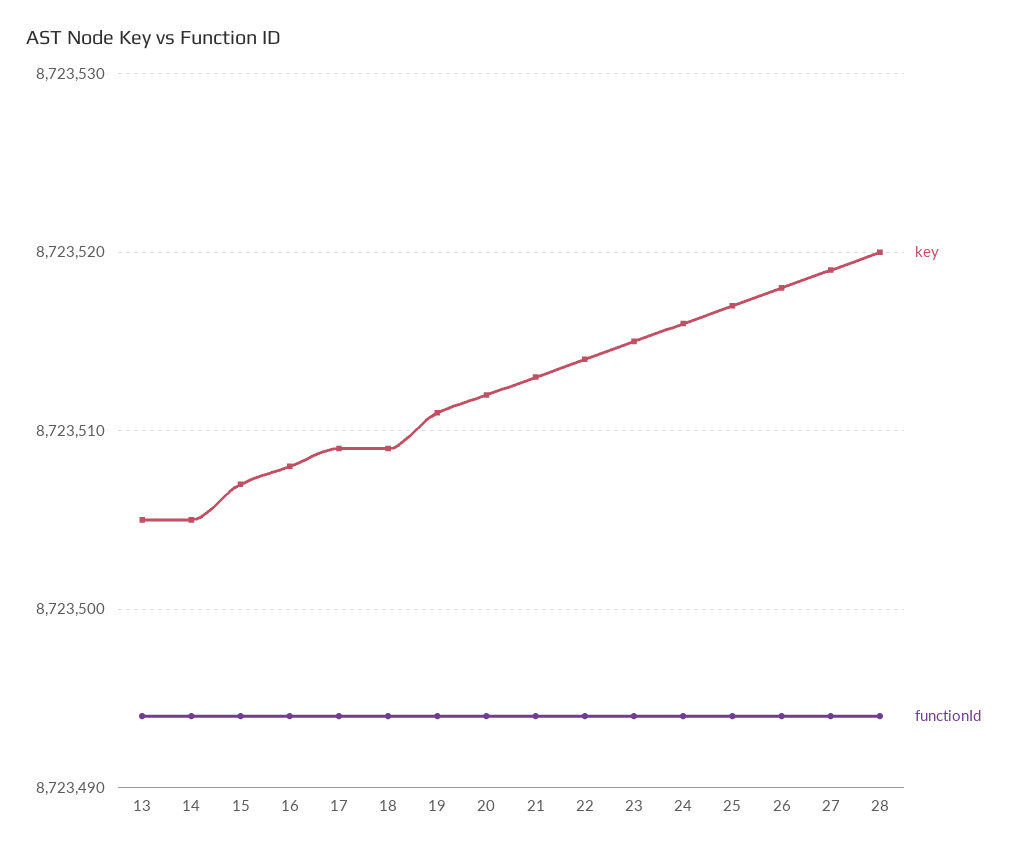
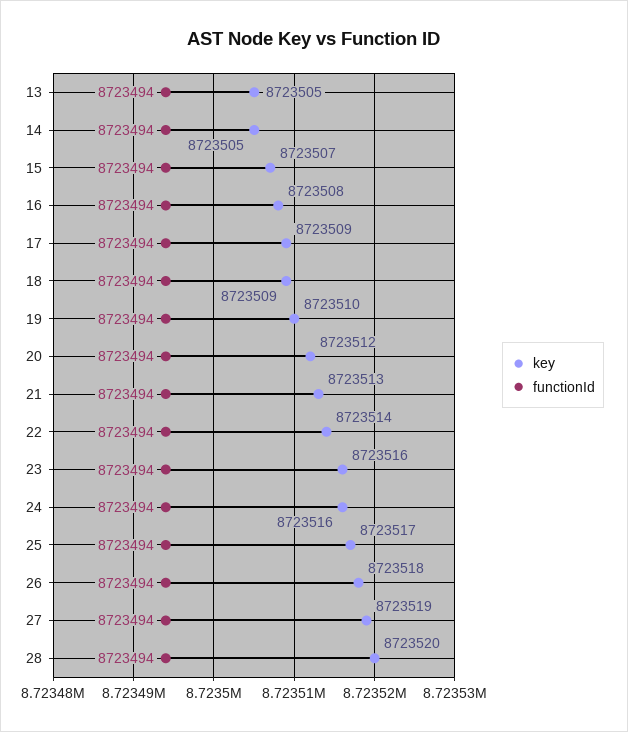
key, 19: 8723511 -> 8723510
key, 23: 8723515 -> 8723516

